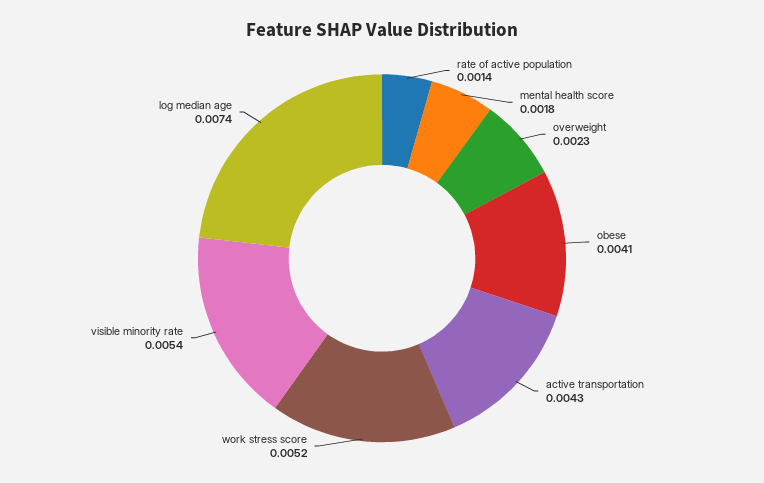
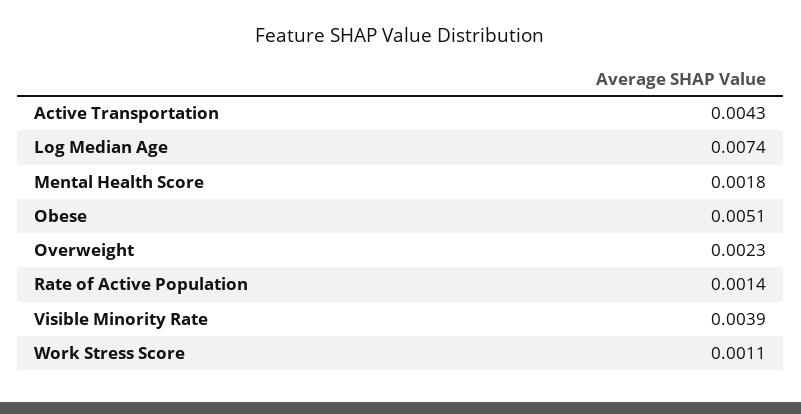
obese: 0.0041 -> 0.0051
work stress score: 0.0052 -> 0.0011
visible minority rate: 0.0054 -> 0.0039

